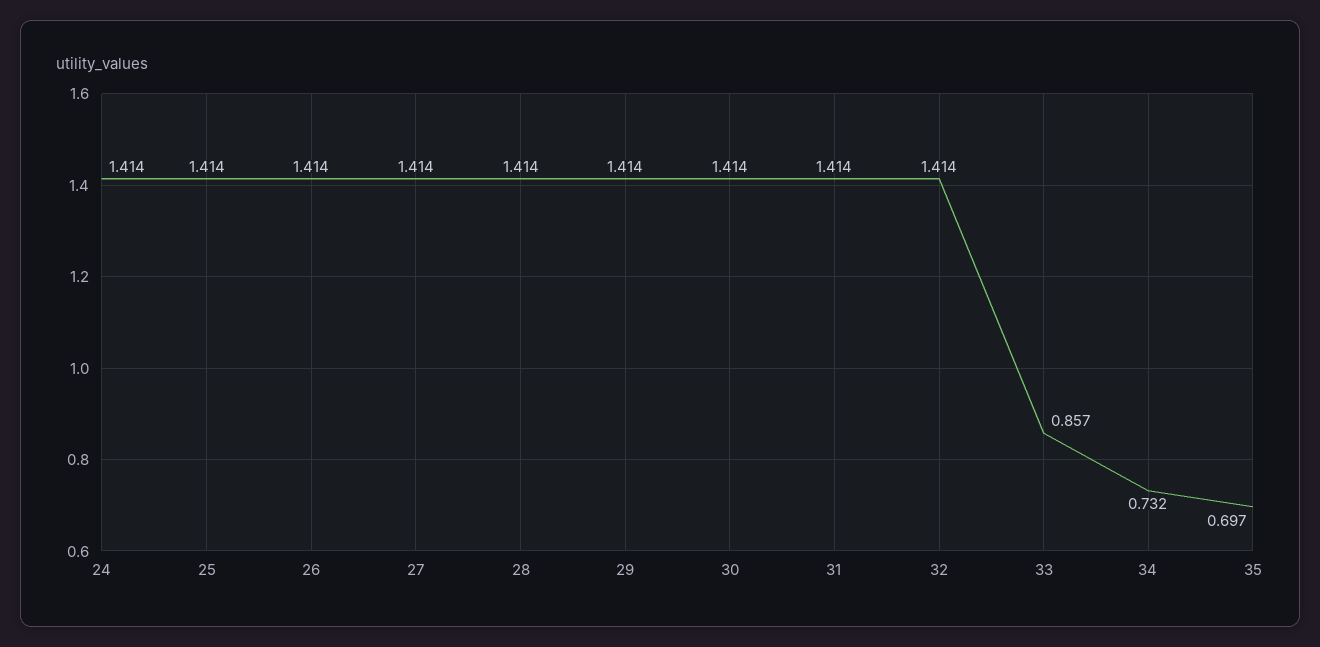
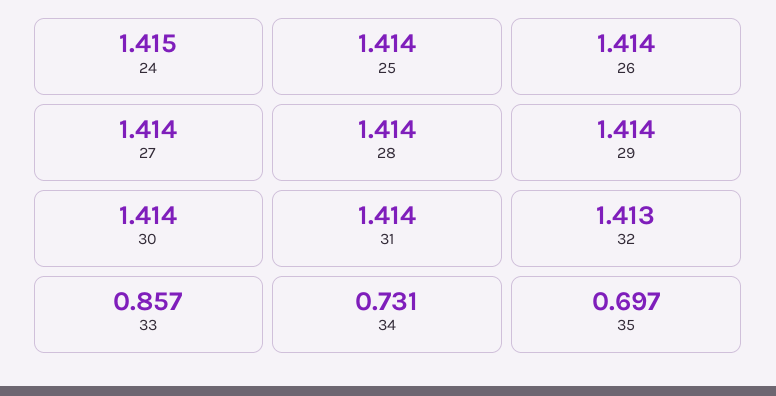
24: 1.414 -> 1.415
32: 1.414 -> 1.413
34: 0.732 -> 0.731

